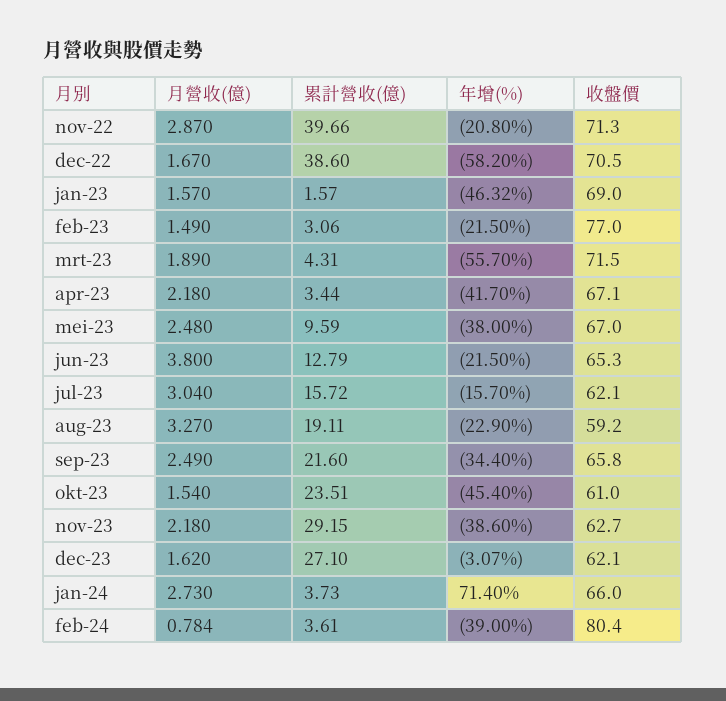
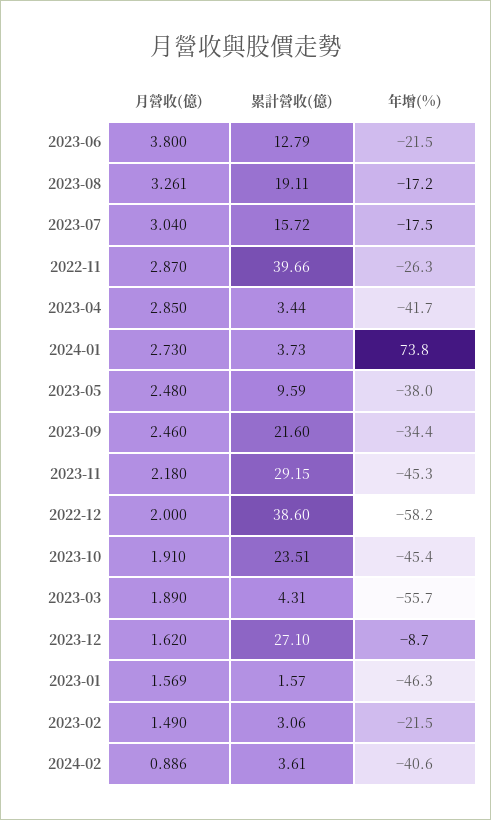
年增(%), nov-22: -20.8 -> -26.3
收盤價, nov-22: 71.3 -> none
月營收(億), dec-22: 1.67 -> 2
收盤價, dec-22: 70.5 -> none
月營收(億), jan-23: 1.57 -> 1.569
年增(%), jan-23: -46.32 -> -46.3
收盤價, jan-23: 69 -> none
收盤價, feb-23: 77 -> none
收盤價, mrt-23: 71.5 -> none
月營收(億), apr-23: 2.18 -> 2.85
收盤價, apr-23: 67.1 -> none
收盤價, mei-23: 67 -> none
收盤價, jun-23: 65.3 -> none
年增(%), jul-23: -15.7 -> -17.5
收盤價, jul-23: 62.1 -> none
月營收(億), aug-23: 3.27 -> 3.261
年增(%), aug-23: -22.9 -> -17.2
收盤價, aug-23: 59.2 -> none
月營收(億), sep-23: 2.49 -> 2.46
收盤價, sep-23: 65.8 -> none
月營收(億), okt-23: 1.54 -> 1.91
收盤價, okt-23: 61 -> none
年增(%), nov-23: -38.6 -> -45.3
收盤價, nov-23: 62.7 -> none
年增(%), dec-23: -3.07 -> -8.7
收盤價, dec-23: 62.1 -> none
年增(%), jan-24: 71.4 -> 73.8
收盤價, jan-24: 66 -> none
月營收(億), feb-24: 0.784 -> 0.886
年增(%), feb-24: -39 -> -40.6
收盤價, feb-24: 80.4 -> none

